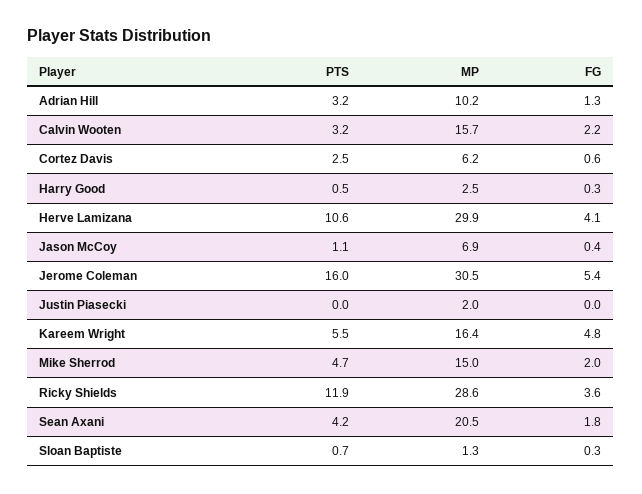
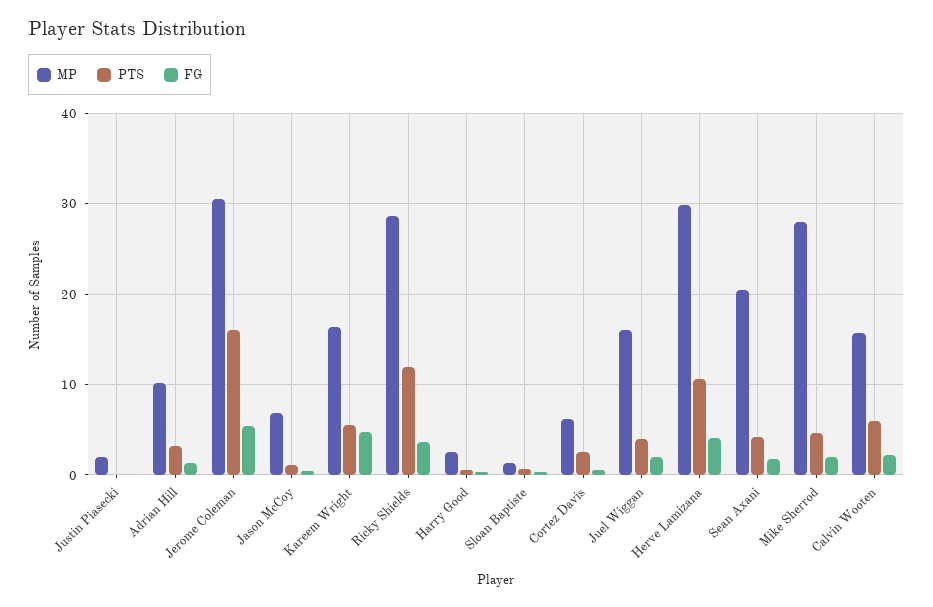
PTS, Calvin Wooten: 3.2 -> 6
MP, Mike Sherrod: 15 -> 28
MP, Juel Wiggan: none -> 16
PTS, Juel Wiggan: none -> 4
FG, Juel Wiggan: none -> 2

